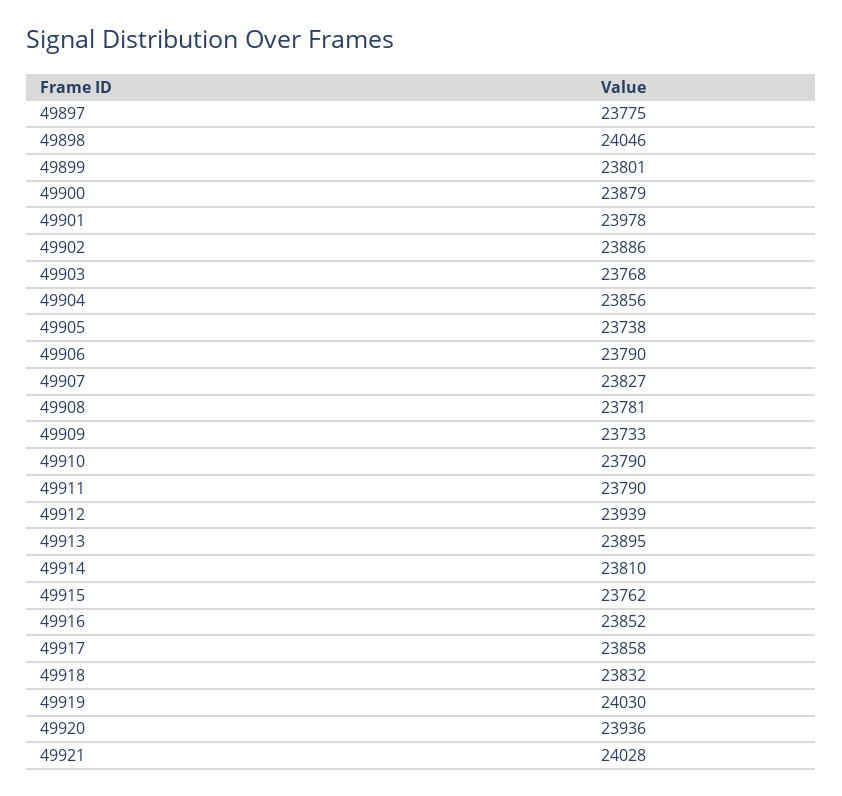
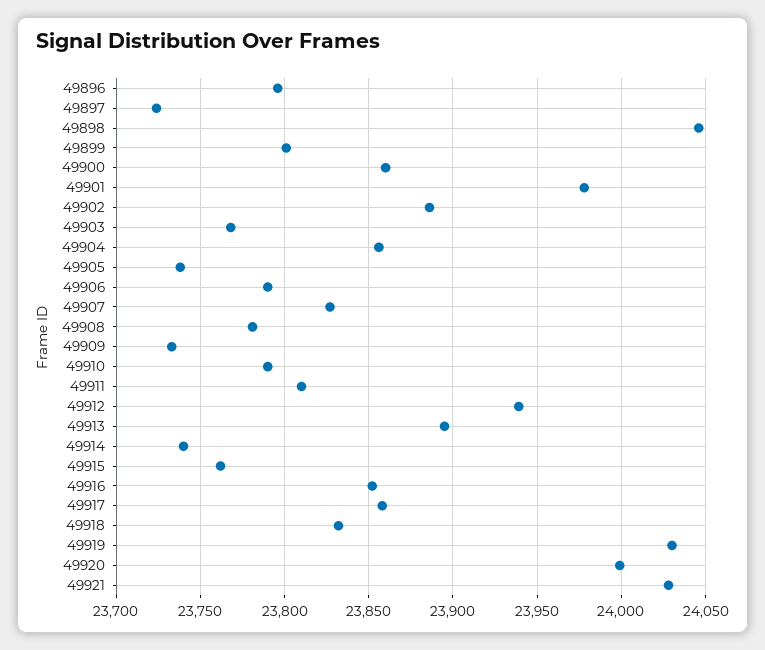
49897: 23775 -> 23725
49900: 23879 -> 23860
49911: 23790 -> 23810
49914: 23810 -> 23740
49920: 23936 -> 24000
49896: none -> 23795

